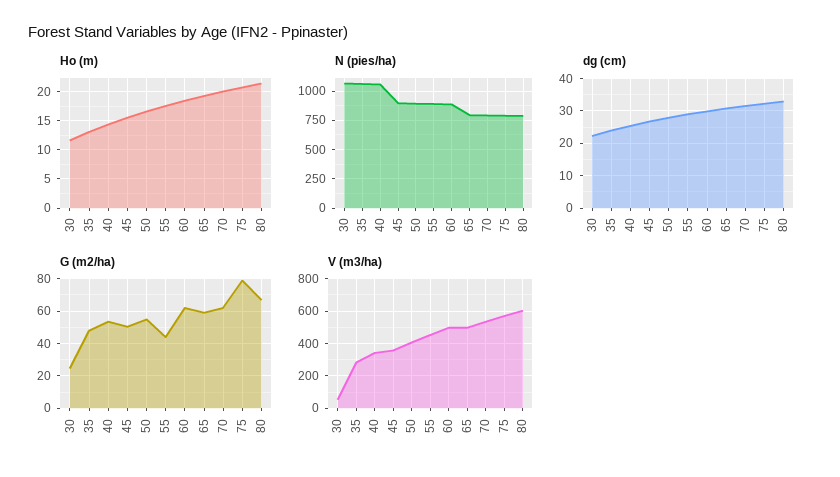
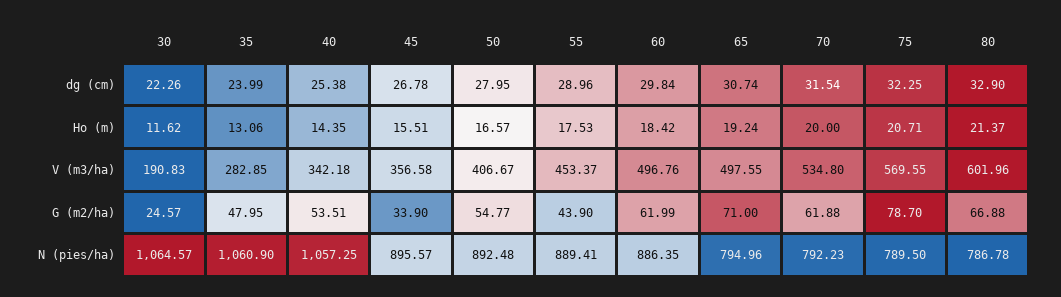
G (m2/ha), 45: 50 -> 33.9
G (m2/ha), 65: 60 -> 71
V (m3/ha), 30: 50 -> 190.83

